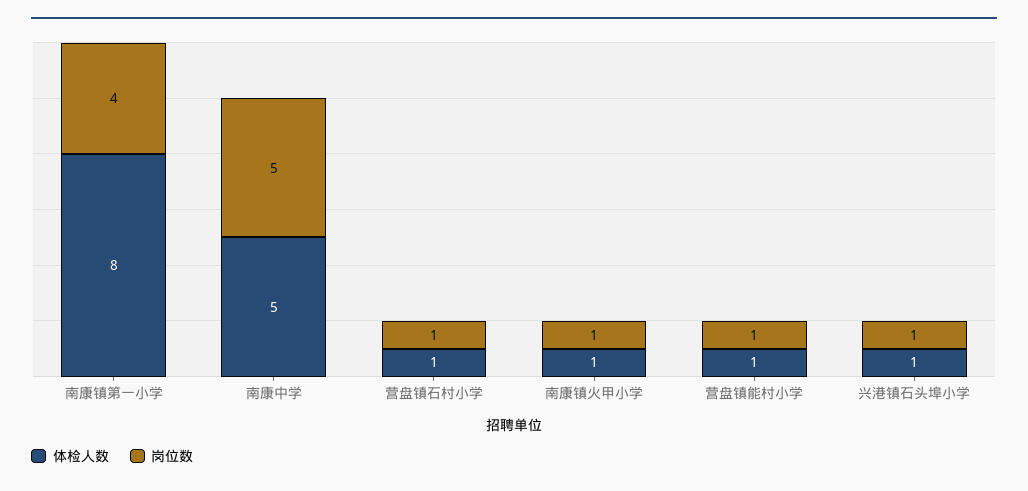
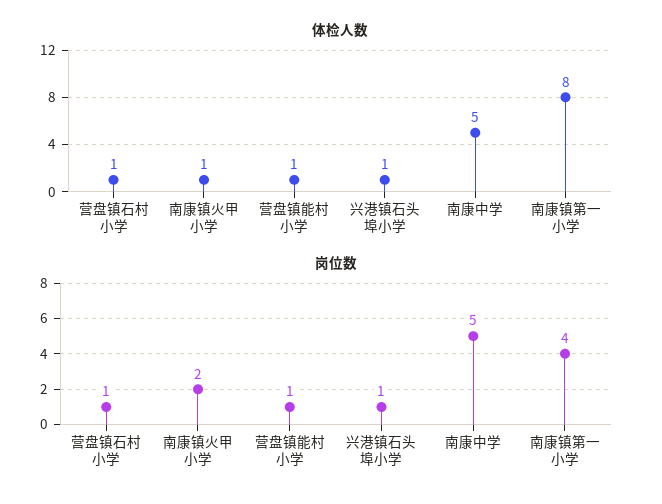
岗位数, 南康镇火甲小学: 1 -> 2

